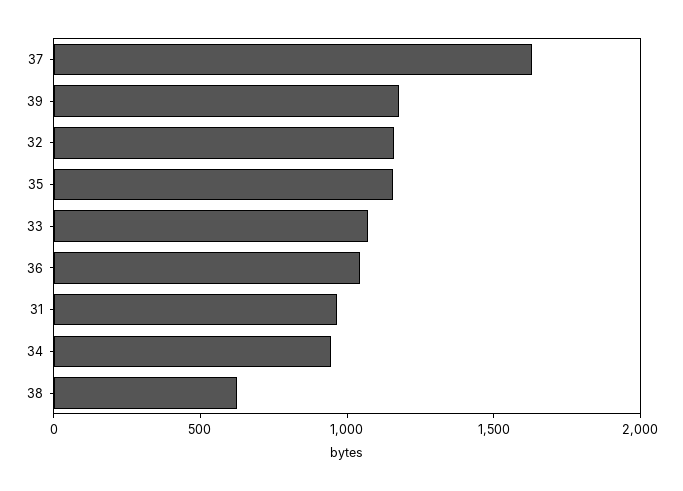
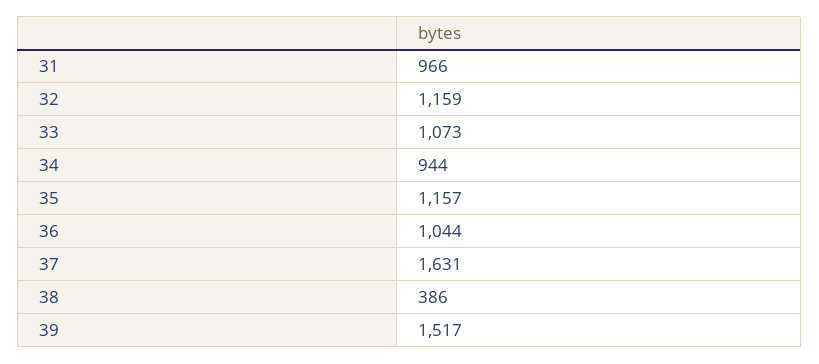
39: 1200 -> 1517
38: 600 -> 386

